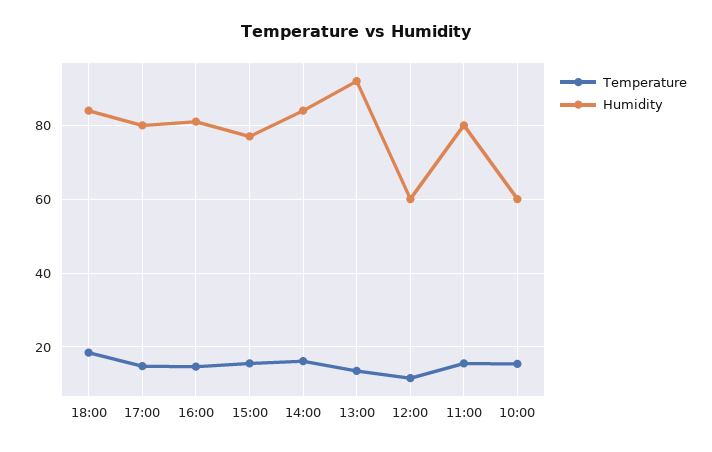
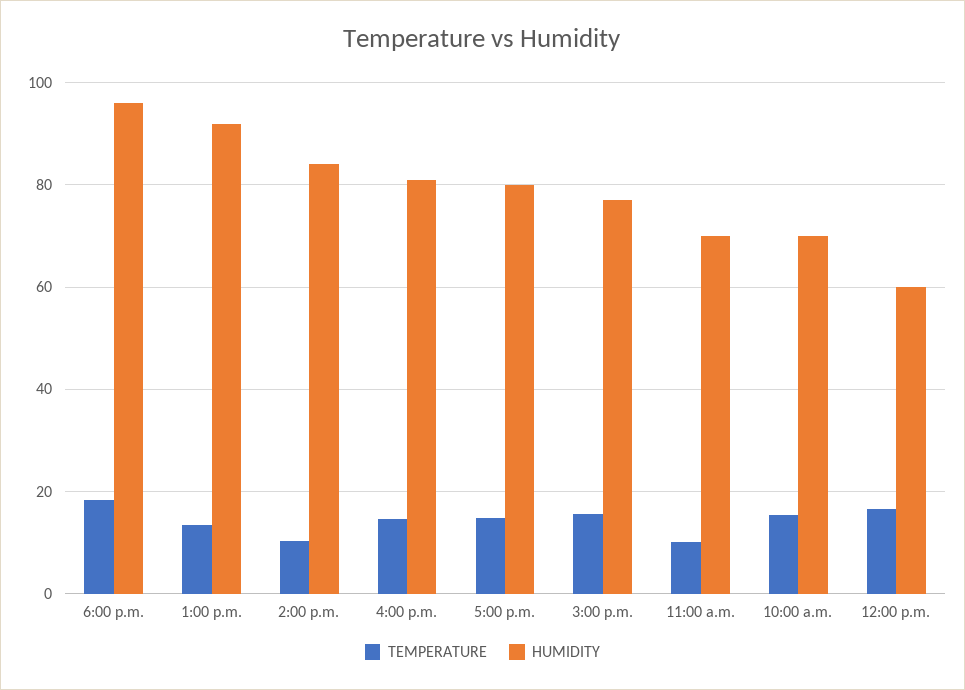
Humidity, 18:00: 84 -> 96
Temperature, 14:00: 16 -> 10
Temperature, 12:00: 12 -> 16
Temperature, 11:00: 16 -> 10
Humidity, 11:00: 80 -> 70
Humidity, 10:00: 60 -> 70

